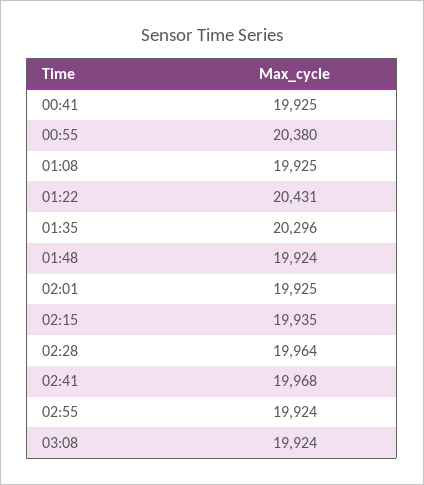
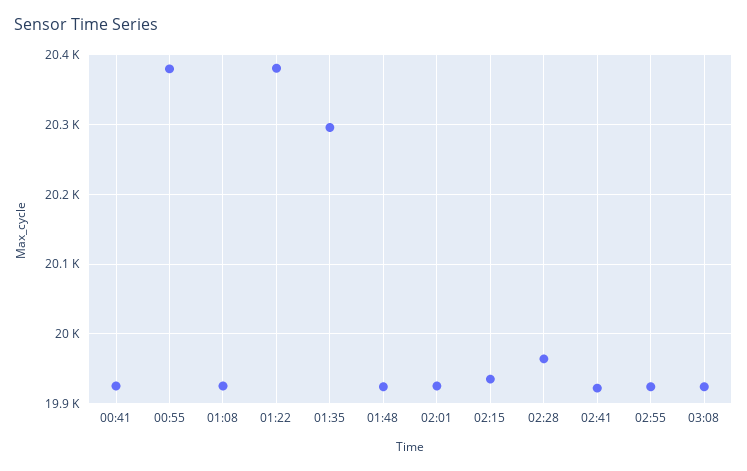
01:22: 20431 -> 20380
02:41: 19968 -> 19920

